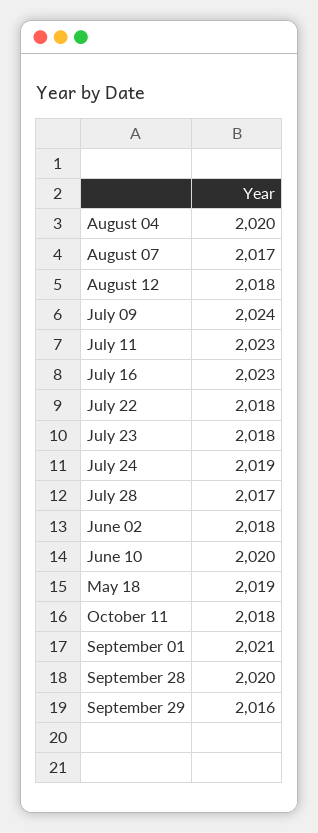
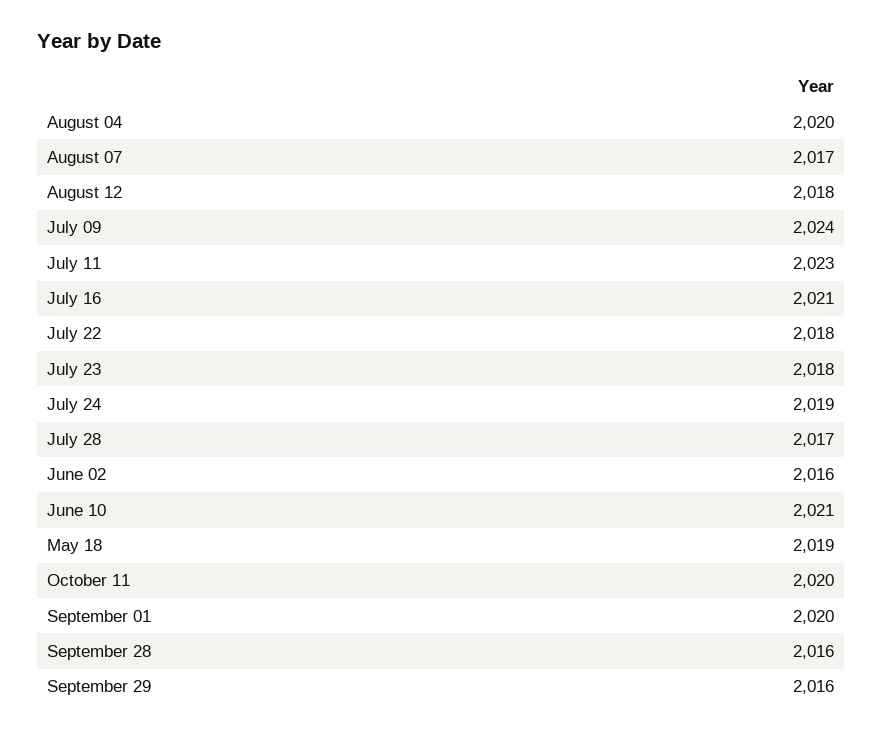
July 16: 2023 -> 2021
June 02: 2018 -> 2016
June 10: 2020 -> 2021
October 11: 2018 -> 2020
September 01: 2021 -> 2020
September 28: 2020 -> 2016

